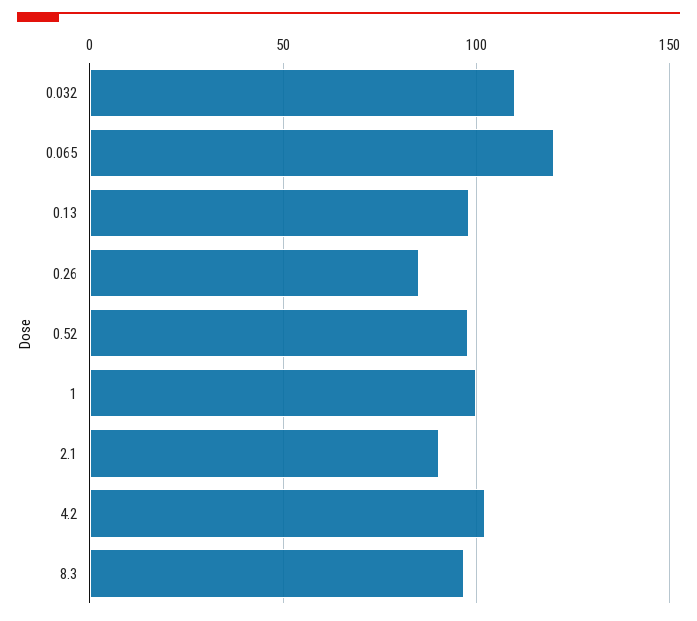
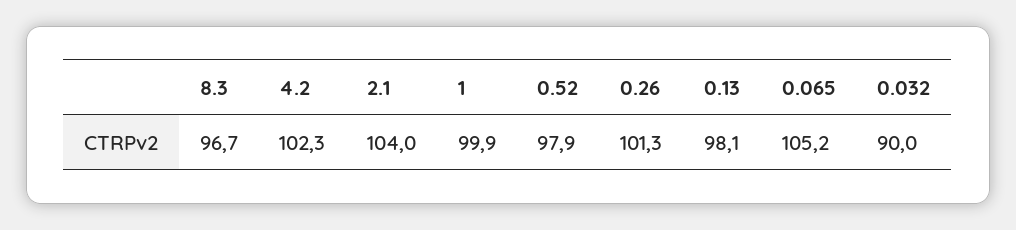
0.032: 110 -> 90
0.065: 120 -> 105.2
0.26: 85 -> 101.3
2.1: 90 -> 104

